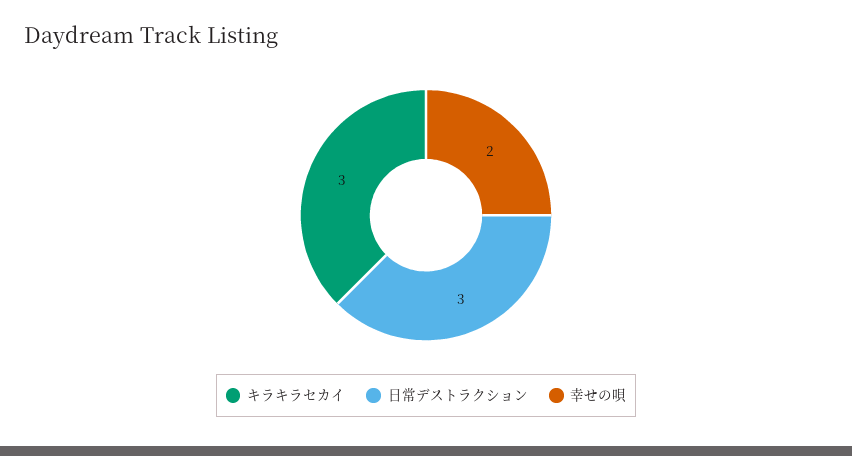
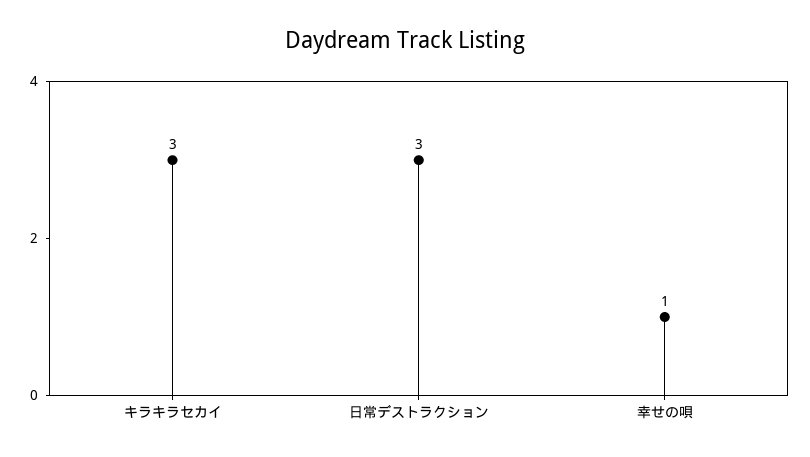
幸せの唄: 2 -> 1

